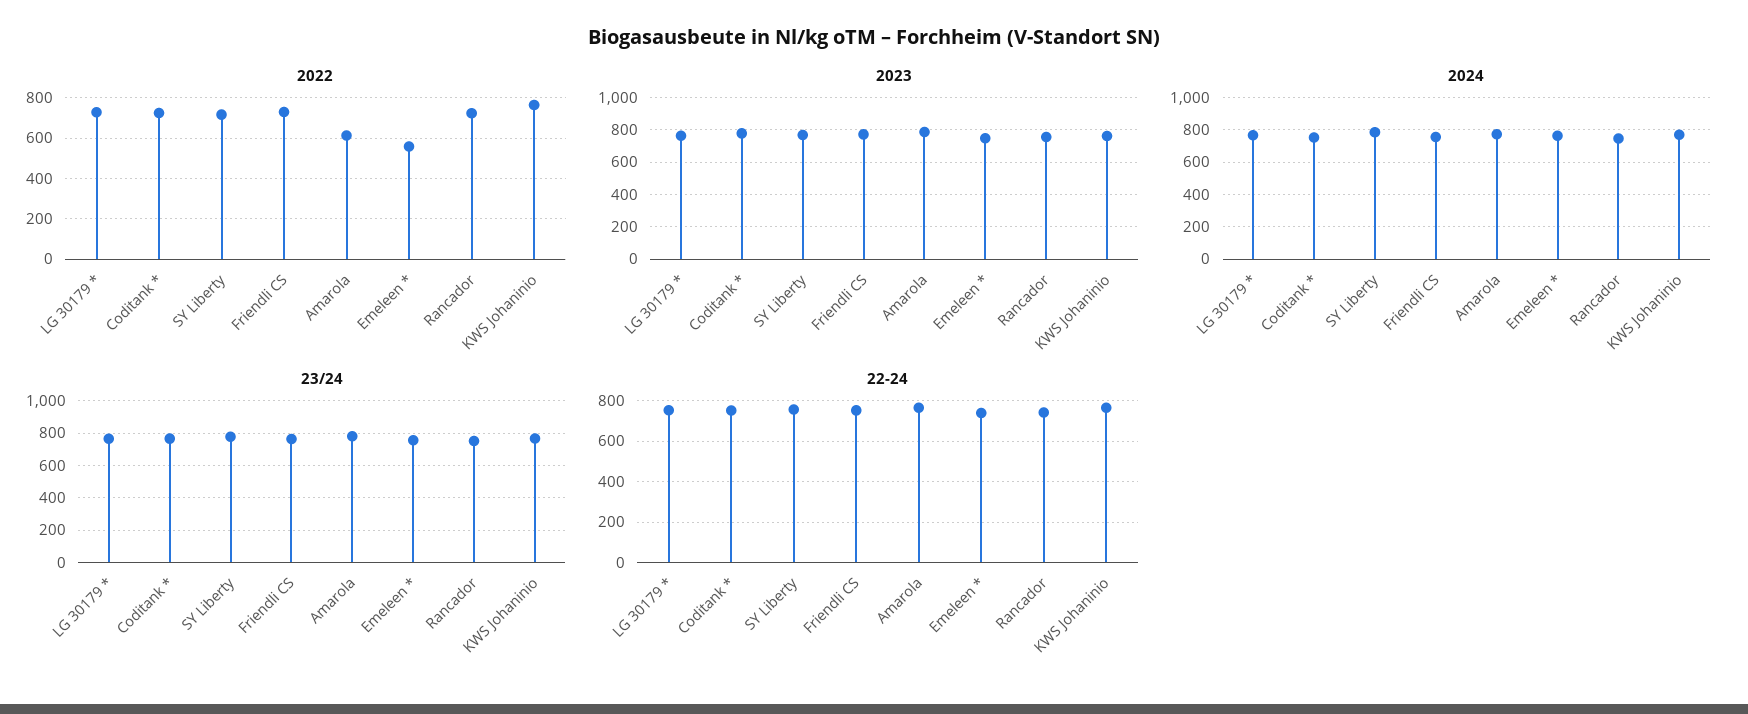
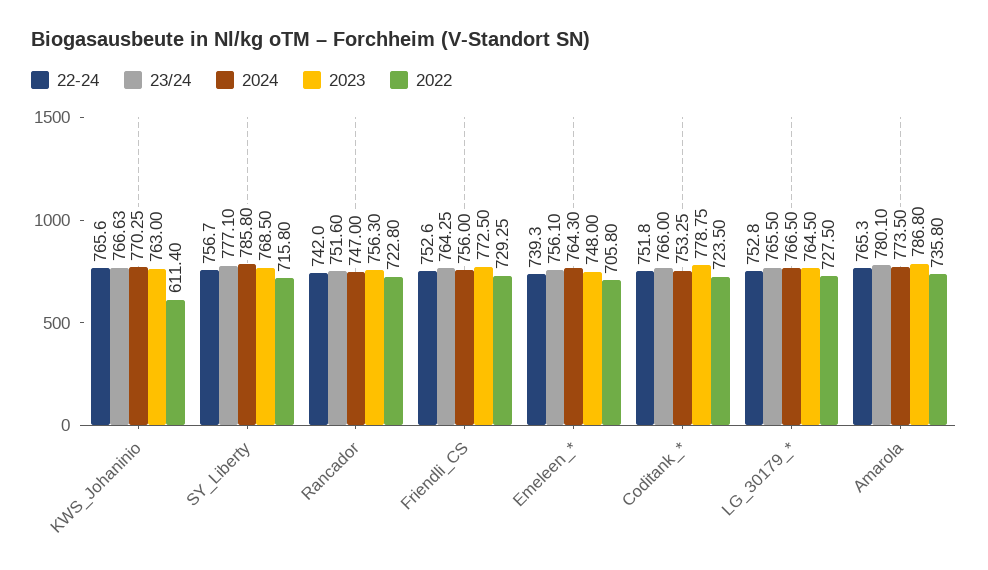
2022, Amarola: 600 -> 735.8
2022, Emeleen *: 550 -> 705.8
2022, KWS Johaninio: 750 -> 611.4

